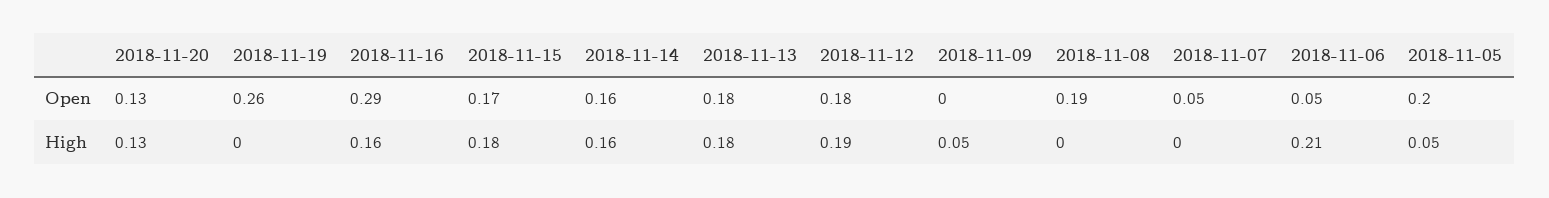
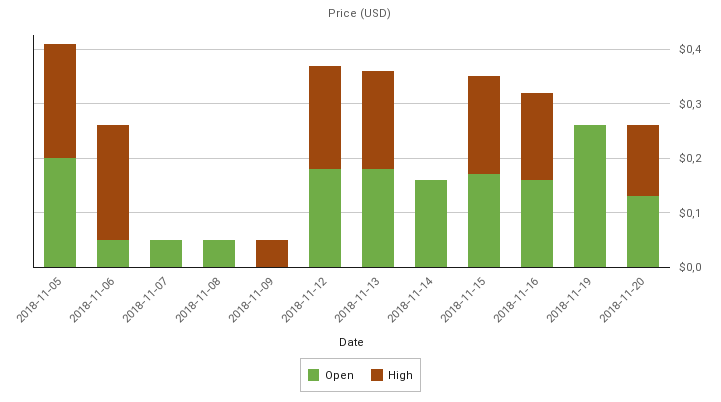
Open, 2018-11-16: 0.29 -> 0.15
Open, 2018-11-08: 0.19 -> 0.05
High, 2018-11-14: 0.16 -> 0
High, 2018-11-05: 0.05 -> 0.2

